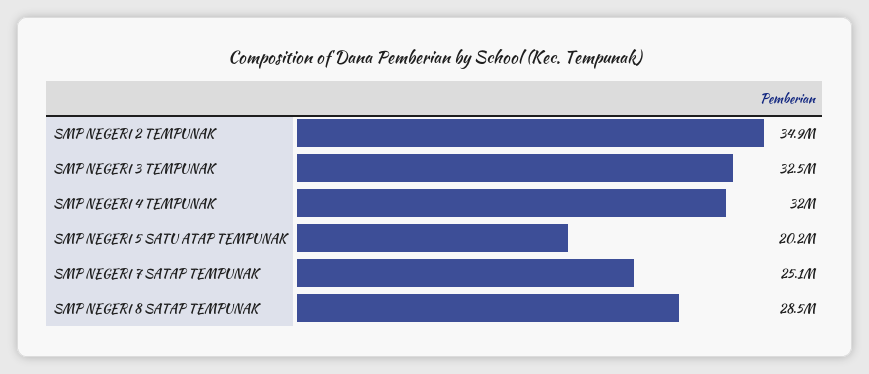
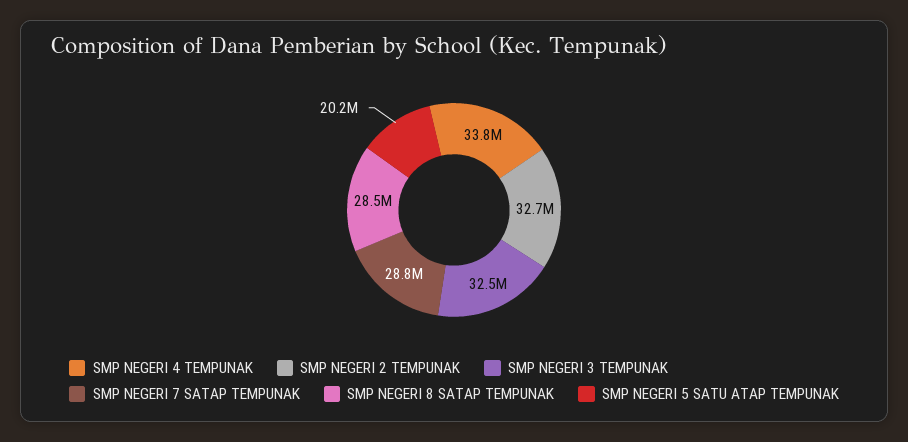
SMP NEGERI 2 TEMPUNAK: 34900000 -> 32700000
SMP NEGERI 4 TEMPUNAK: 32000000 -> 33800000
SMP NEGERI 7 SATAP TEMPUNAK: 25100000 -> 28800000

